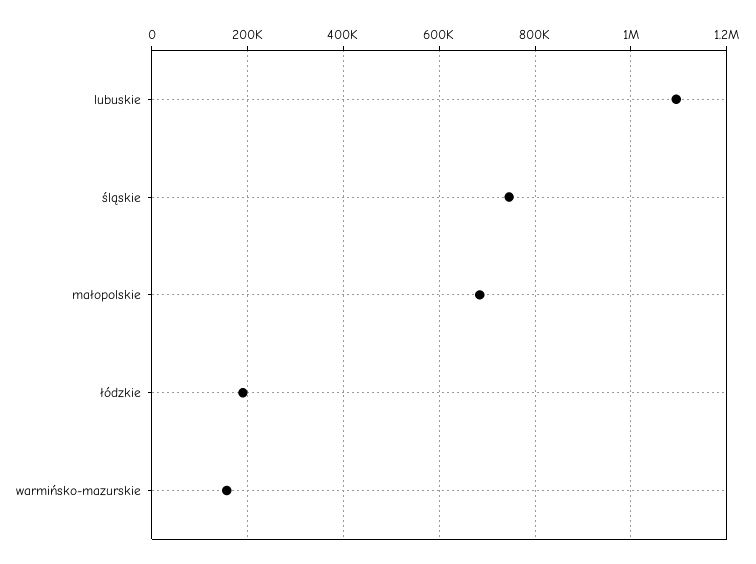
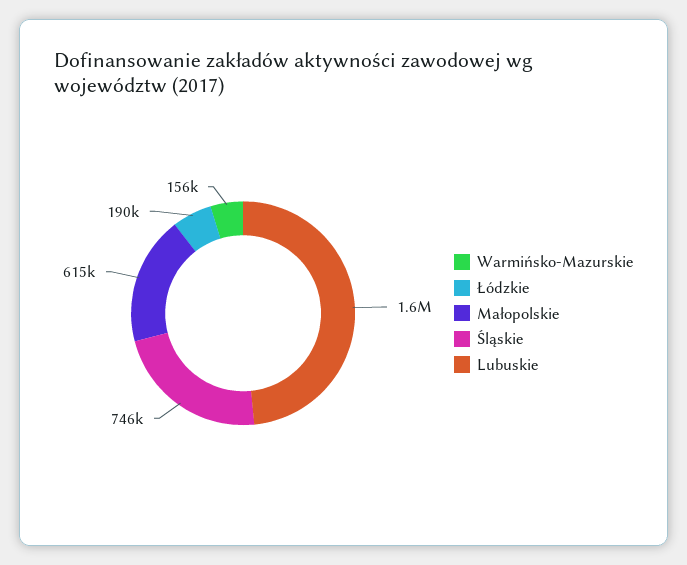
lubuskie: 1100000 -> 1600000
małopolskie: 680000 -> 615000

